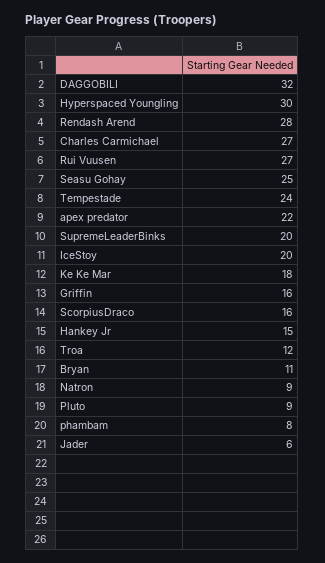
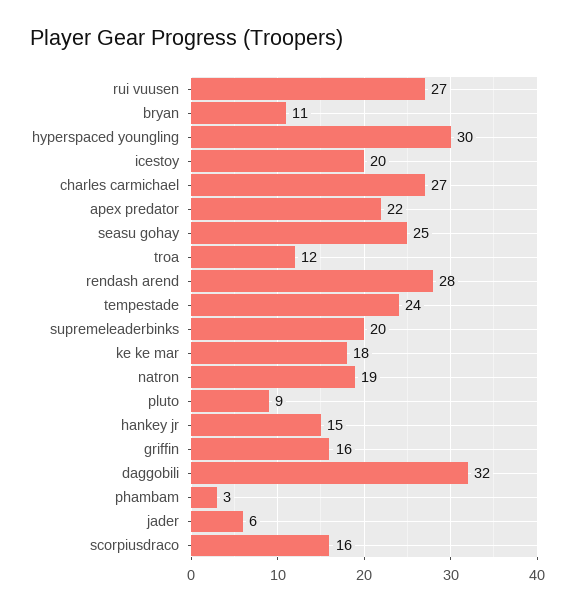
Natron: 9 -> 19
phambam: 8 -> 3

